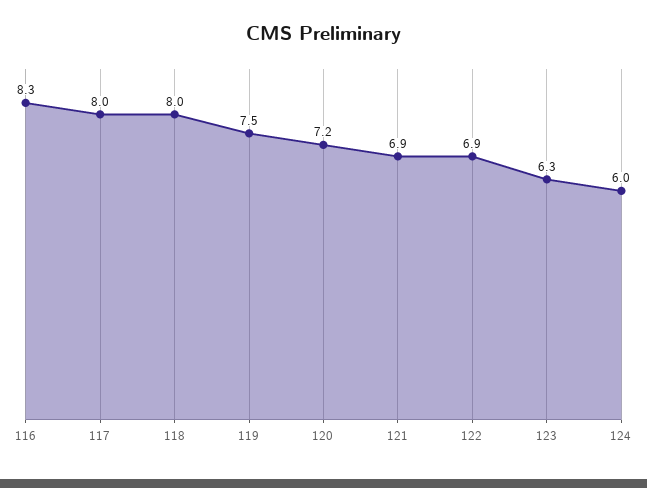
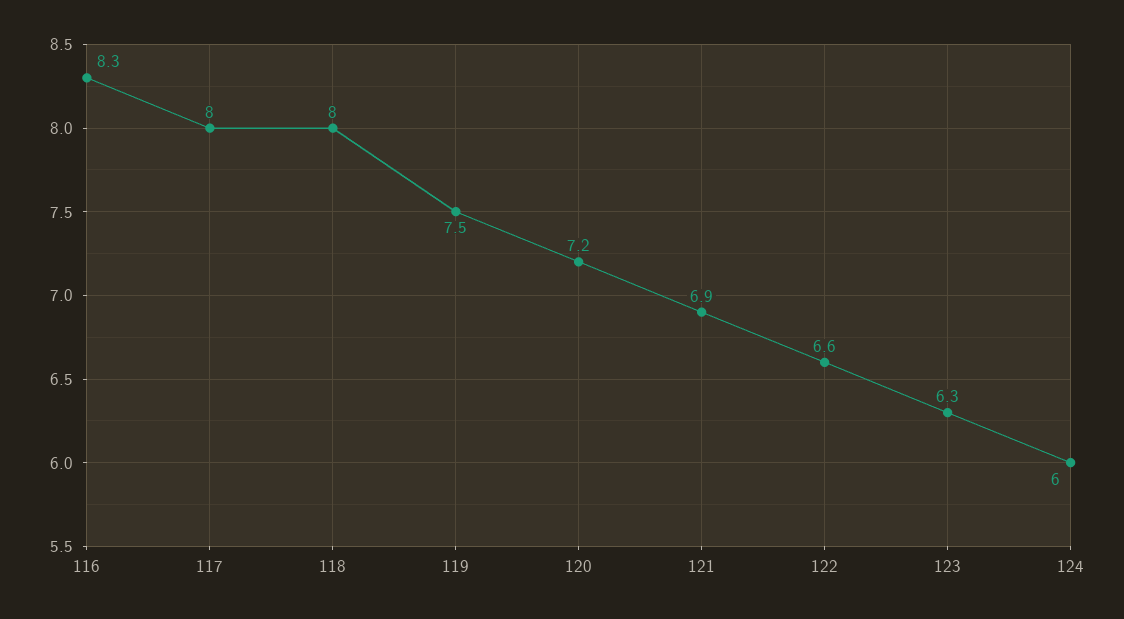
122: 6.9 -> 6.6

